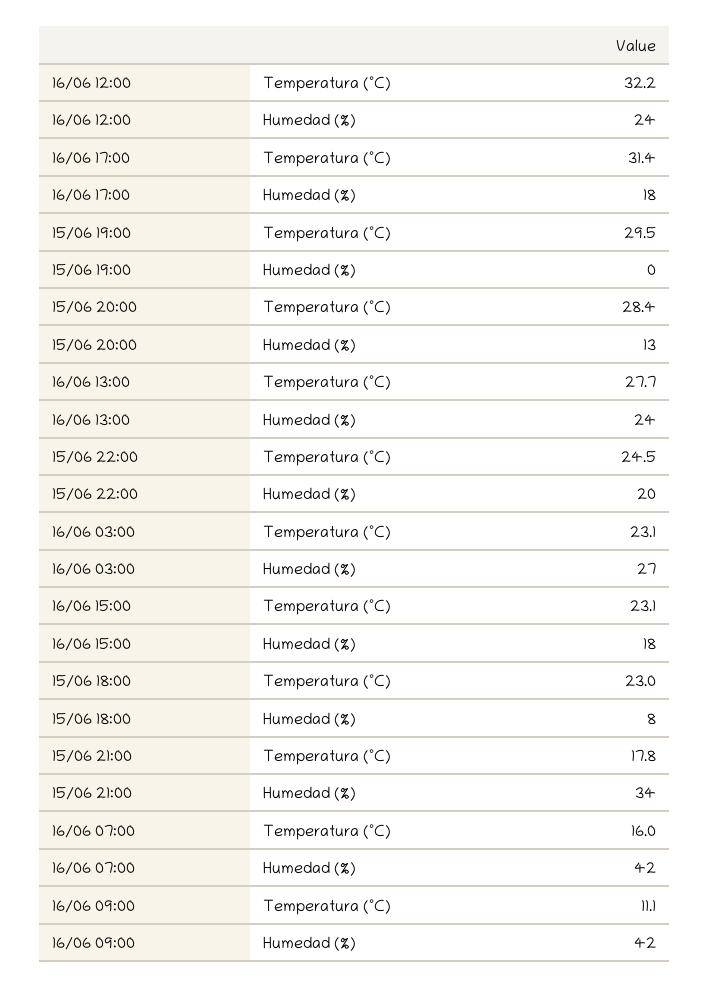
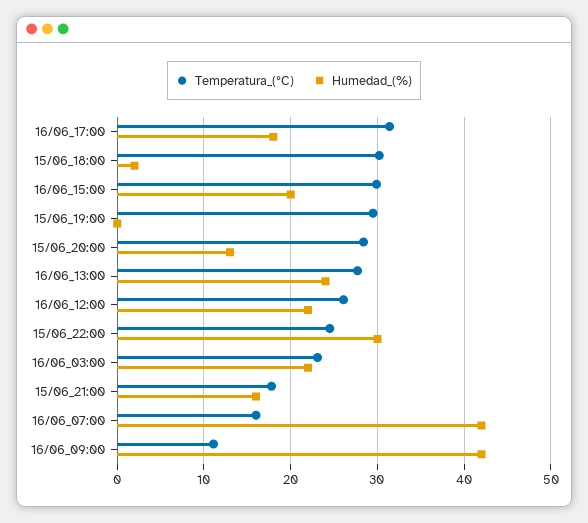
Temperatura (ºC), 16/06 12:00: 32.2 -> 26
Humedad (%), 16/06 12:00: 24 -> 22
Humedad (%), 15/06 22:00: 20 -> 30
Humedad (%), 16/06 03:00: 27 -> 22
Temperatura (ºC), 16/06 15:00: 23.1 -> 30
Humedad (%), 16/06 15:00: 18 -> 20
Temperatura (ºC), 15/06 18:00: 23 -> 30
Humedad (%), 15/06 18:00: 8 -> 2
Humedad (%), 15/06 21:00: 34 -> 16

